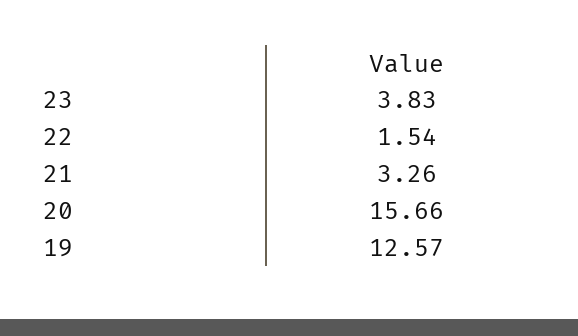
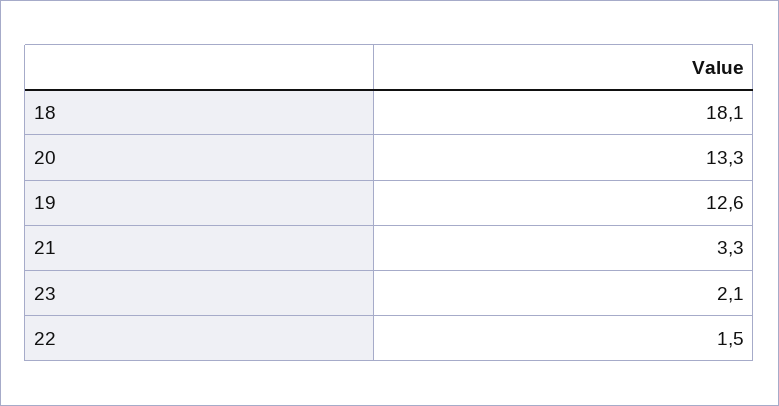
23: 3.83 -> 2.1
20: 15.66 -> 13.3
18: none -> 18.1

